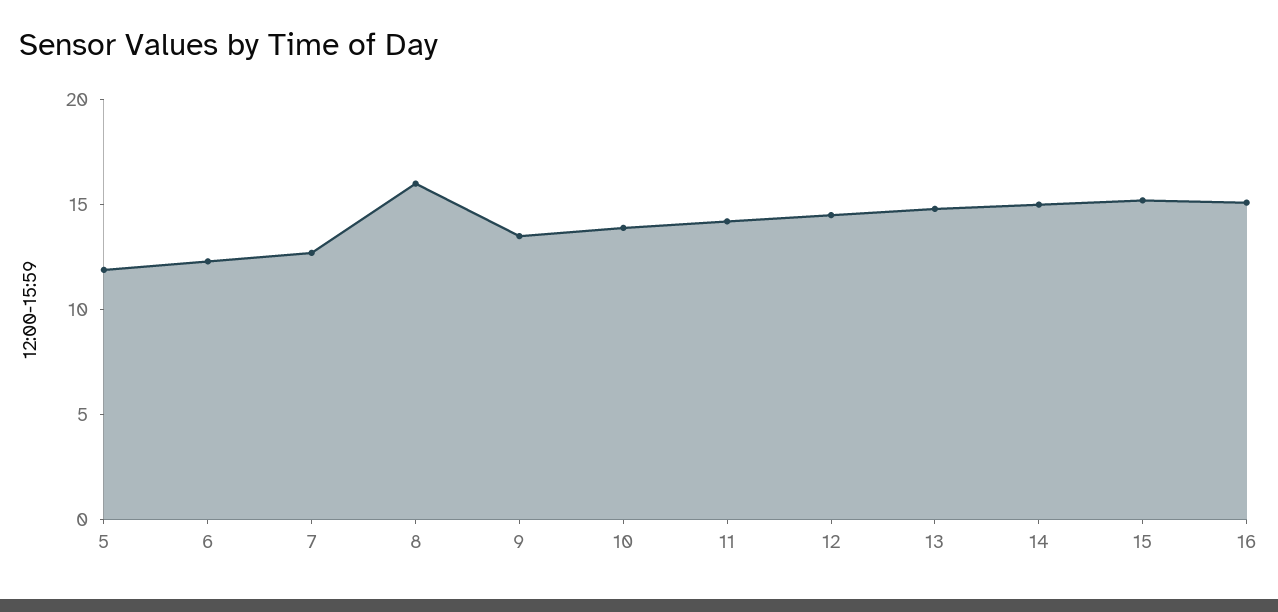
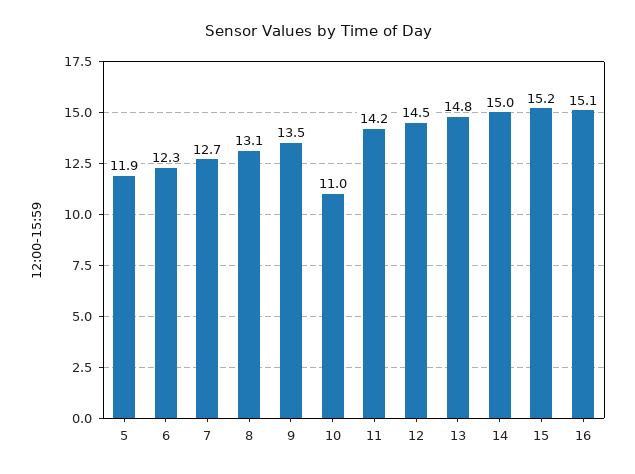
8: 16 -> 13.1
10: 14 -> 11

